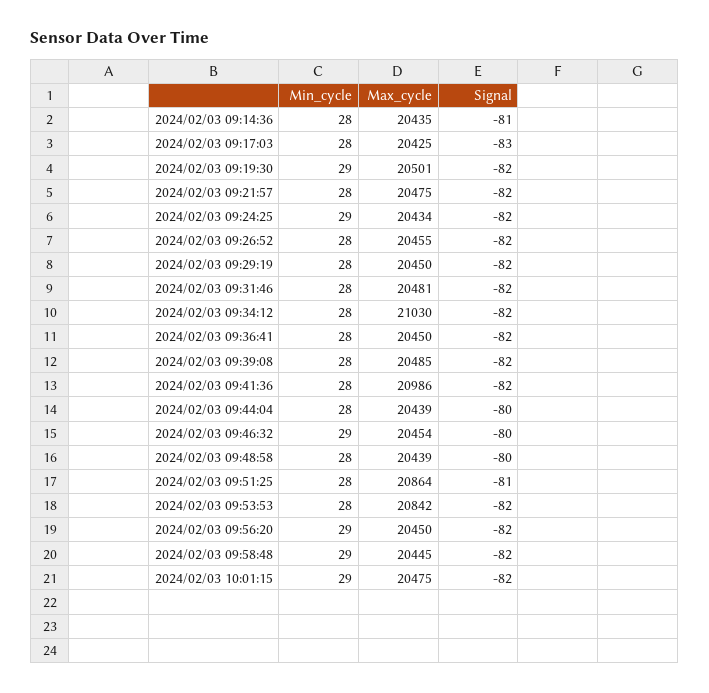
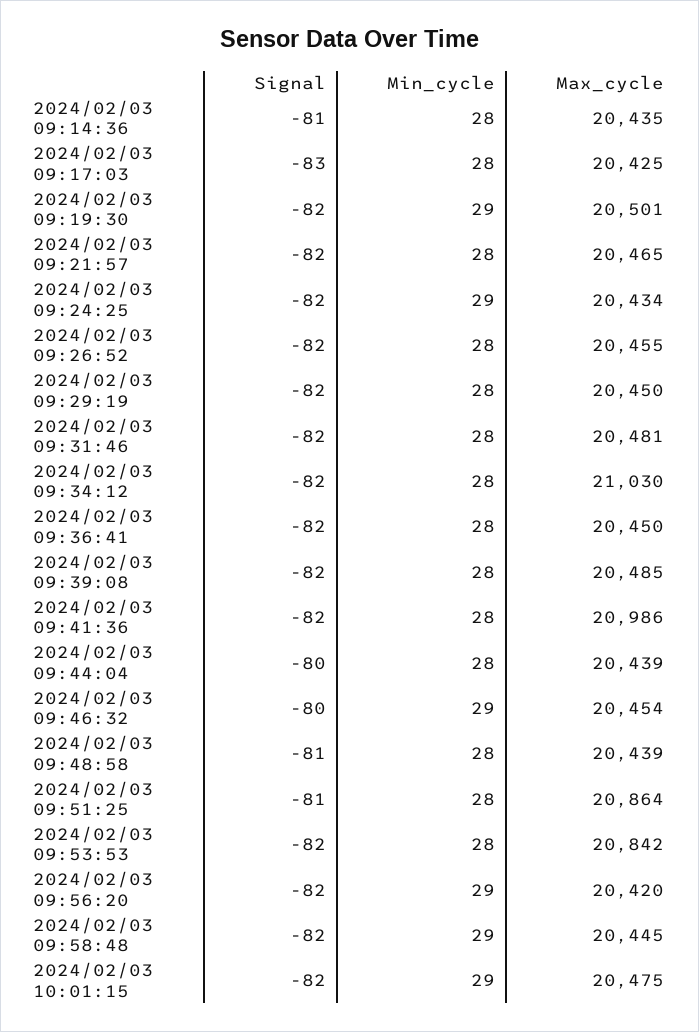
Max_cycle, 2024/02/03 09:21:57: 20475 -> 20465
Signal, 2024/02/03 09:48:58: -80 -> -81
Max_cycle, 2024/02/03 09:56:20: 20450 -> 20420

